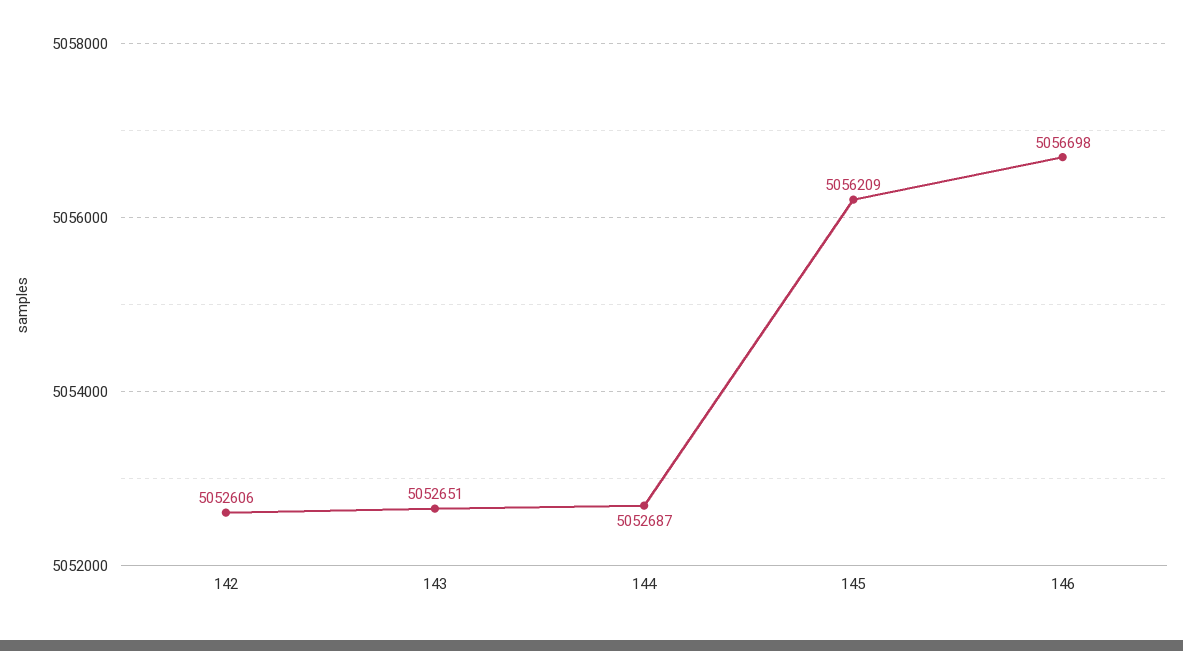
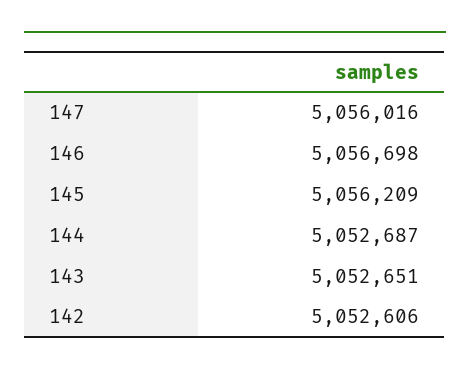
147: none -> 5056016

